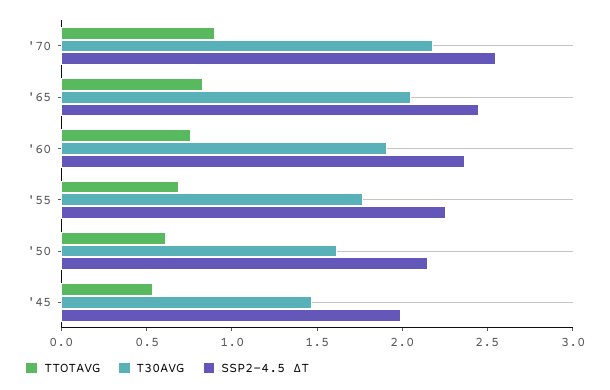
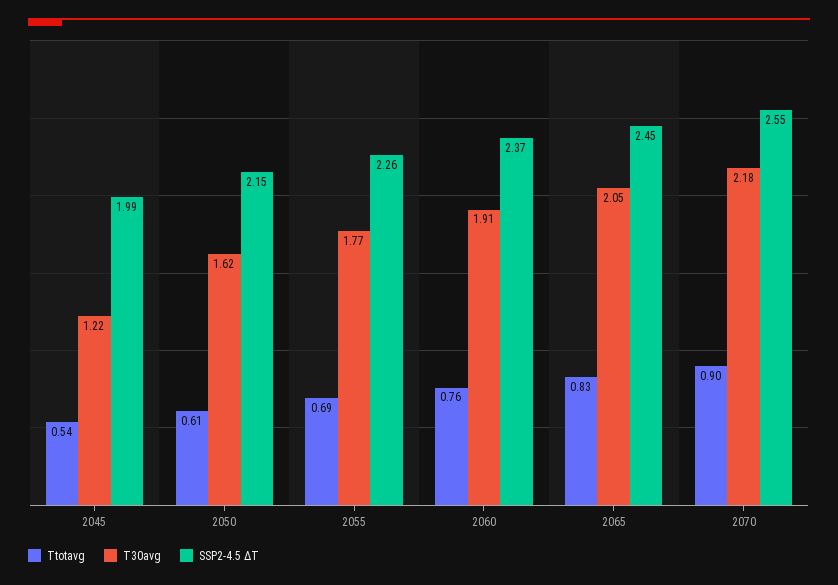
T30AVG, '45: 1.5 -> 1.22

